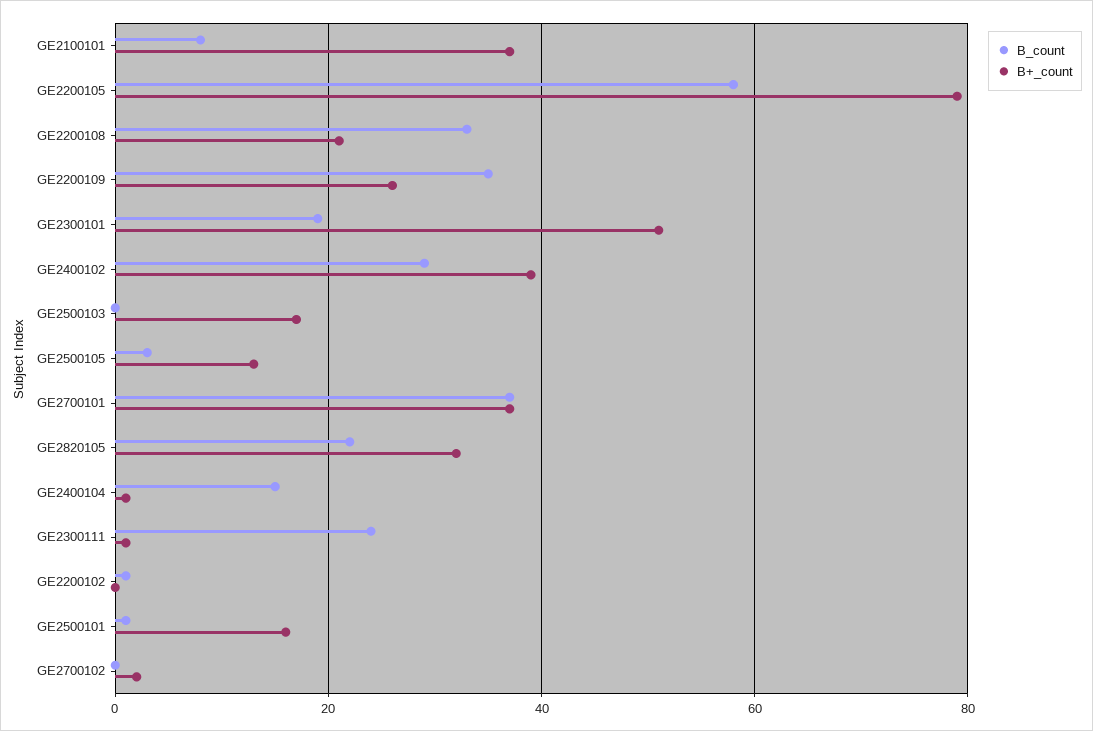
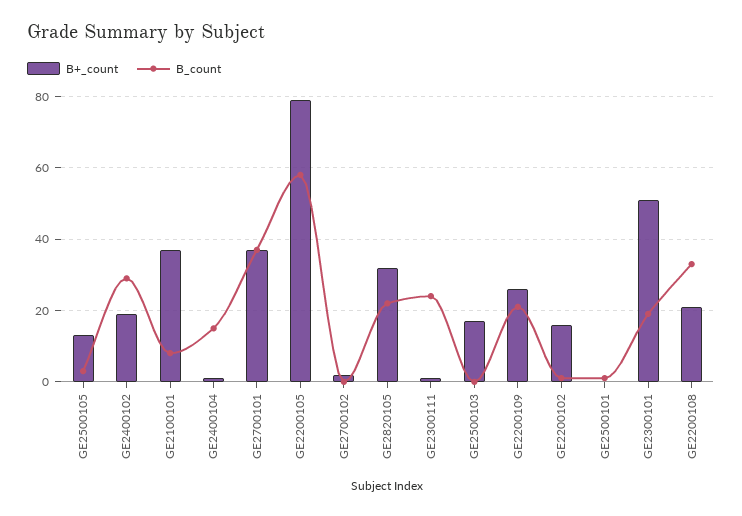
B_count, GE2200109: 35 -> 20
B+_count, GE2400102: 40 -> 20
B+_count, GE2200102: 0 -> 15
B+_count, GE2500101: 15 -> 0

